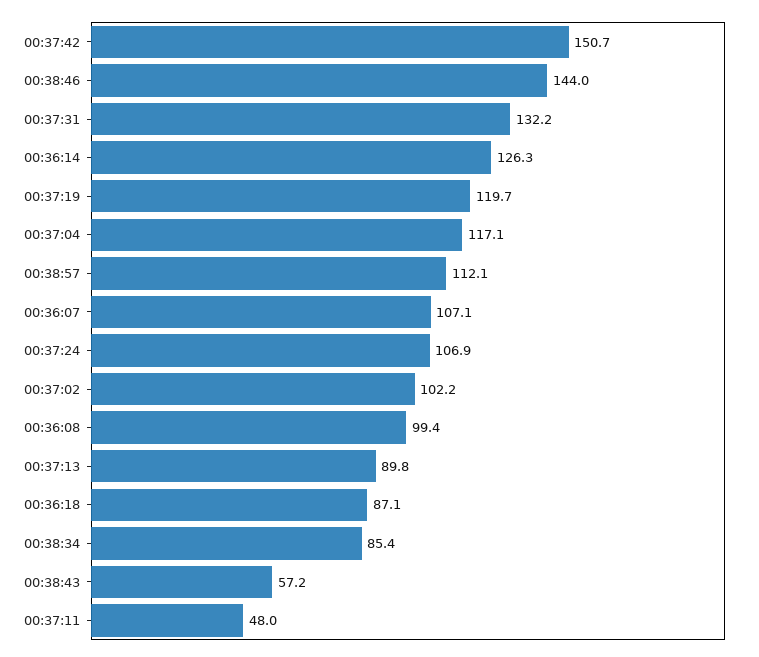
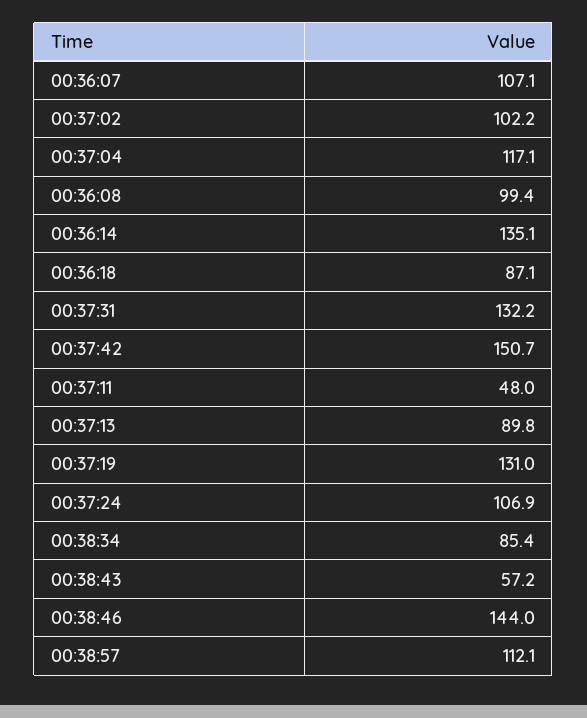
00:36:14: 126.3 -> 135.1
00:37:19: 119.7 -> 131

